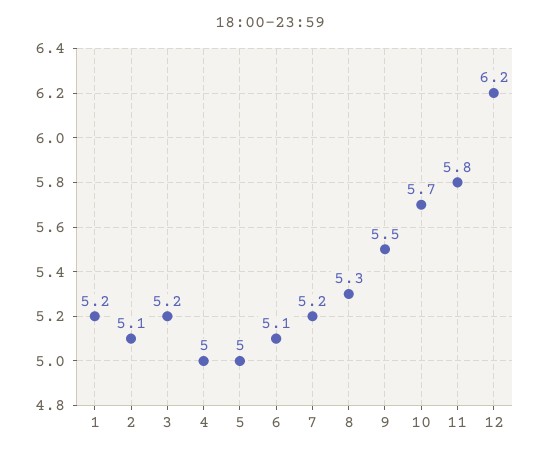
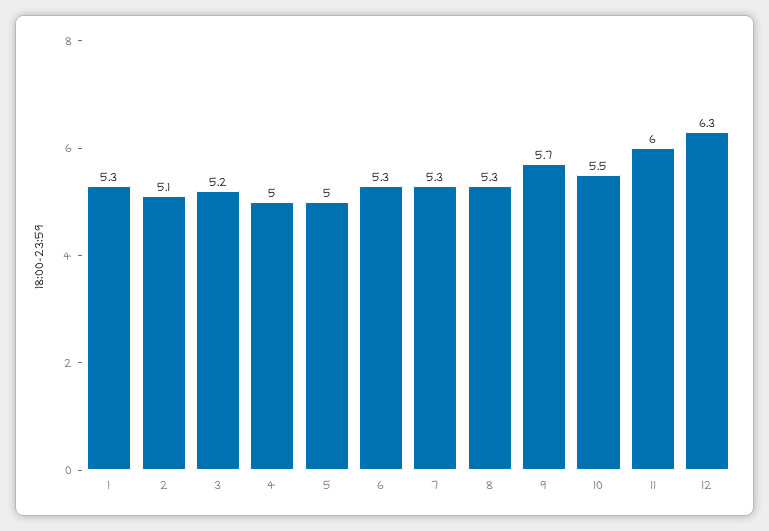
1: 5.2 -> 5.3
6: 5.1 -> 5.3
7: 5.2 -> 5.3
9: 5.5 -> 5.7
10: 5.7 -> 5.5
11: 5.8 -> 6
12: 6.2 -> 6.3

